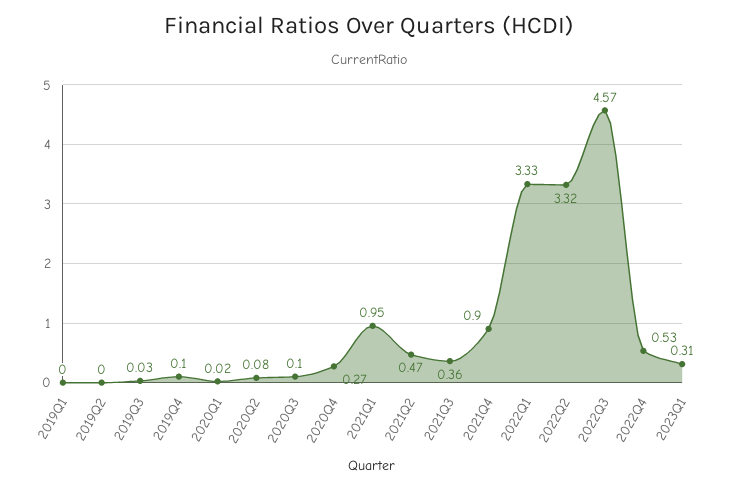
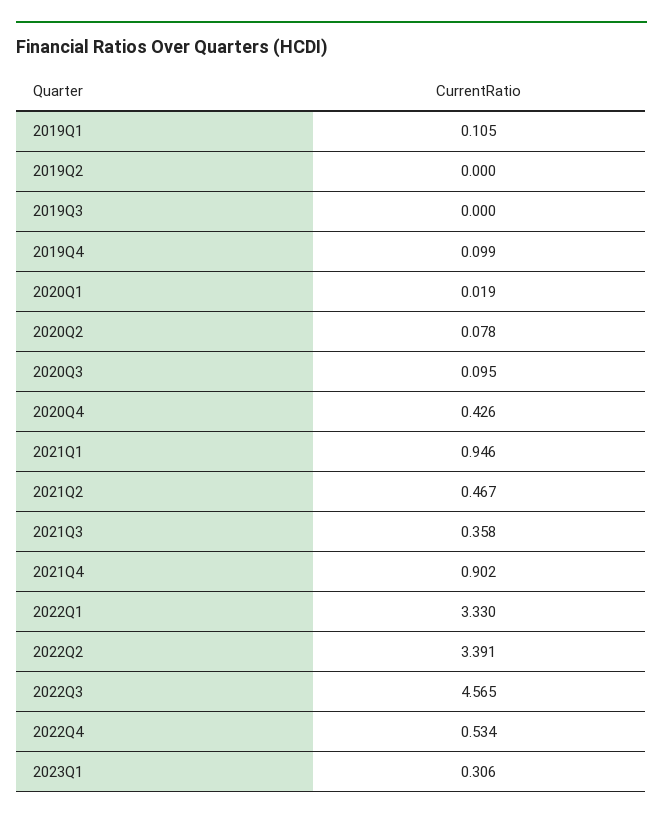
2019Q1: 0 -> 0.105
2019Q3: 0.03 -> 0
2020Q4: 0.27 -> 0.426
2022Q2: 3.32 -> 3.391

